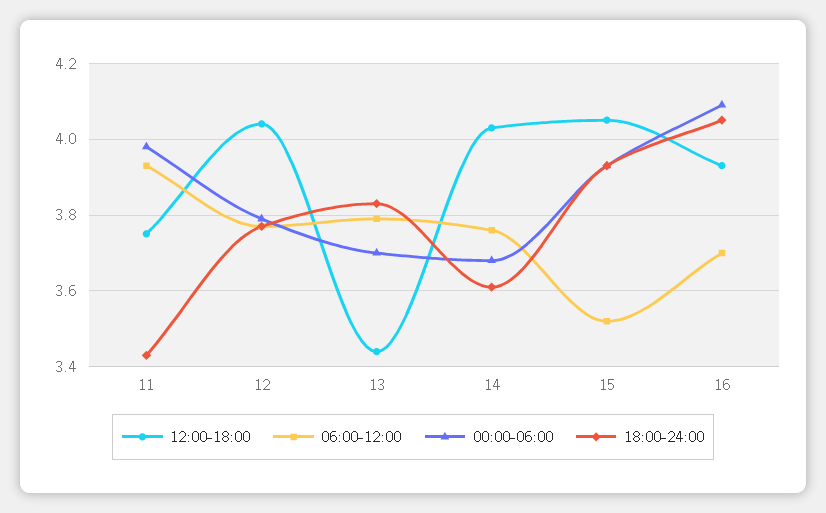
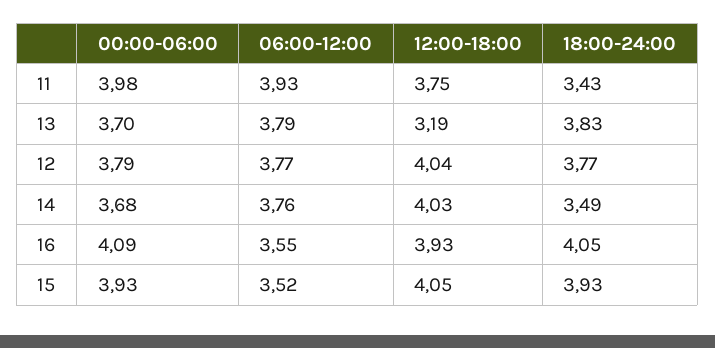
12:00-18:00, 13: 3.45 -> 3.19
18:00-24:00, 14: 3.6 -> 3.49
06:00-12:00, 16: 3.7 -> 3.55

